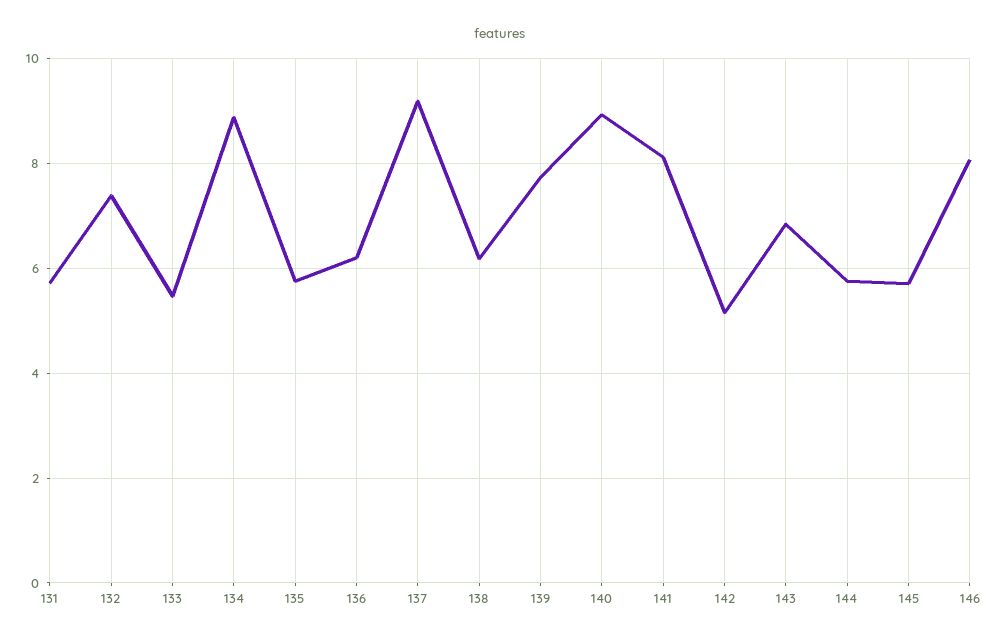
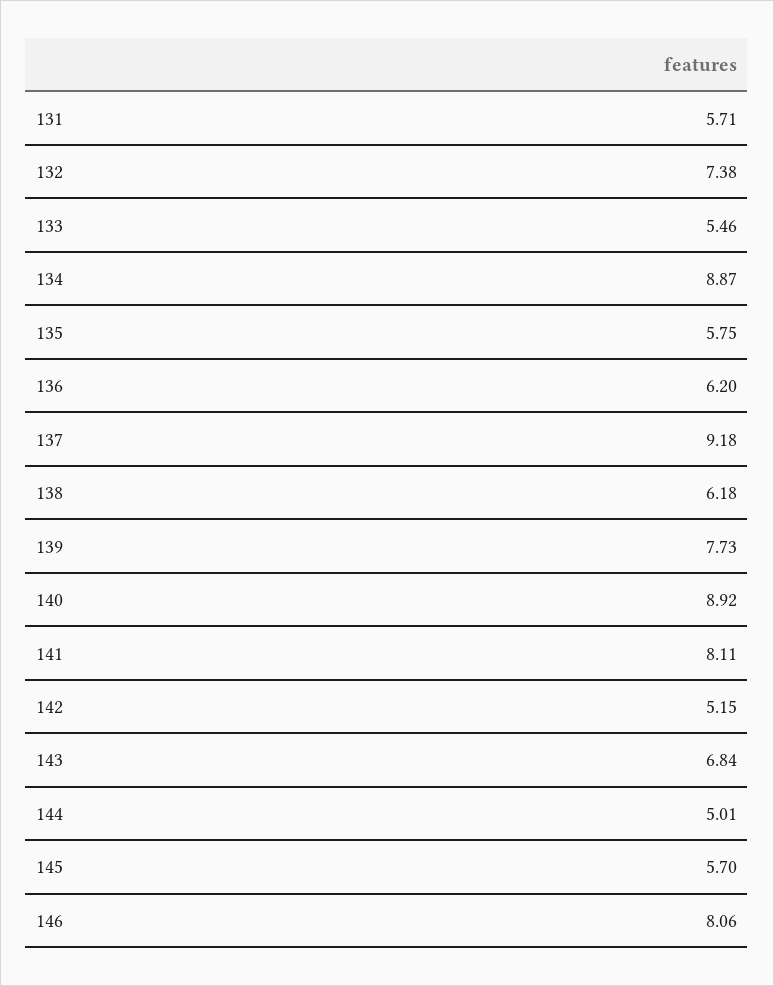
144: 5.8 -> 5.01

